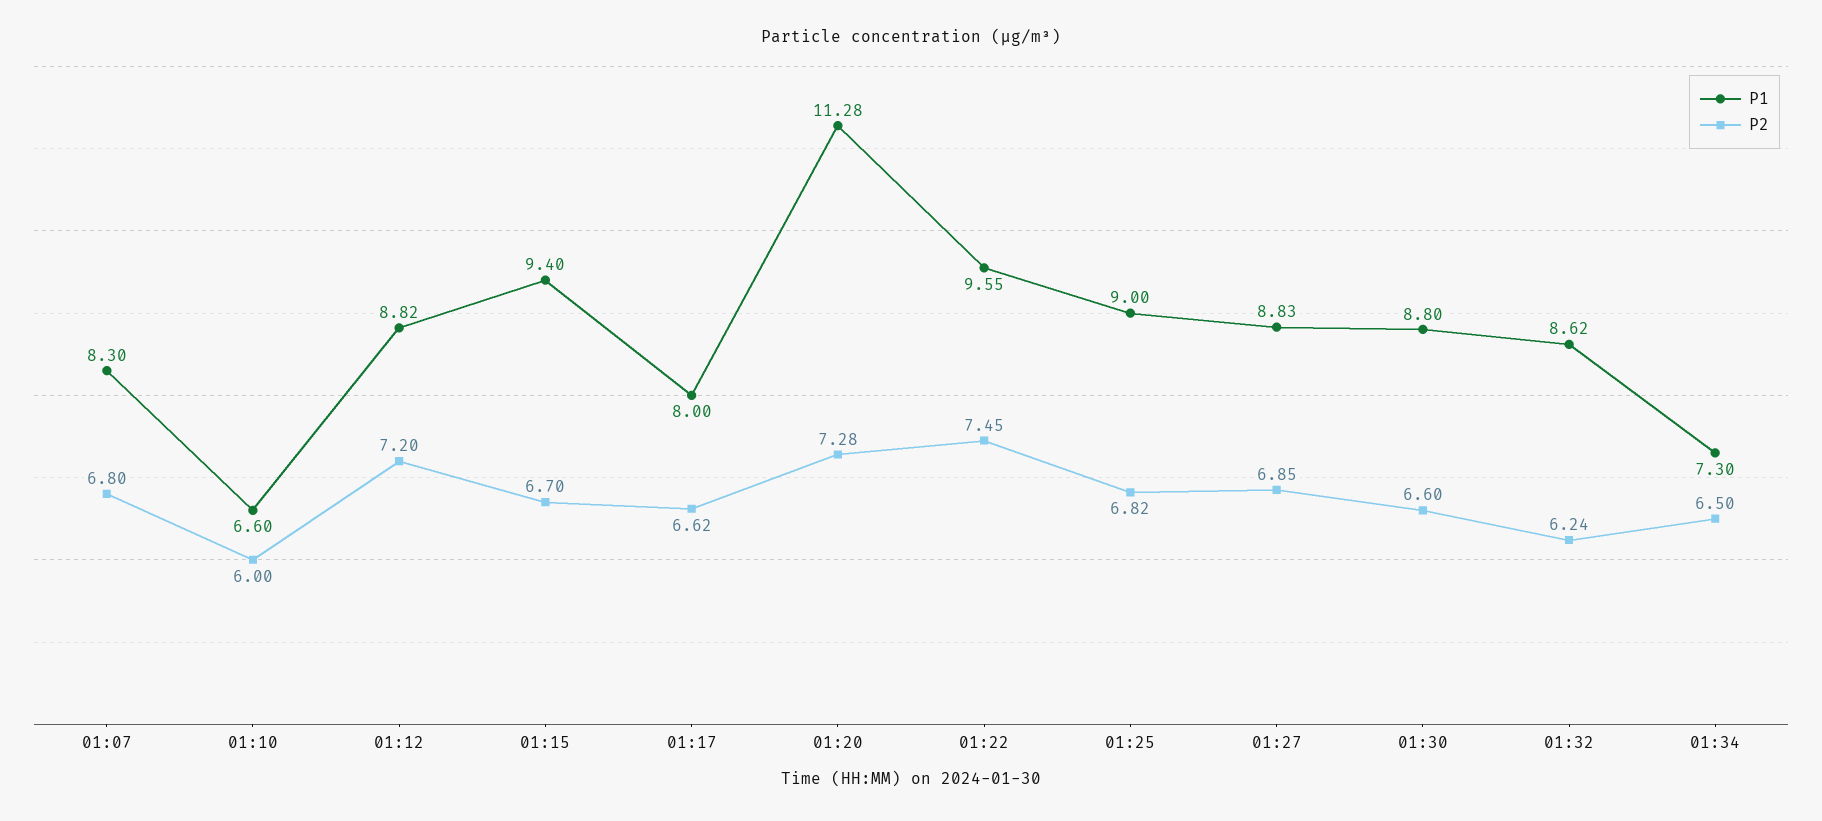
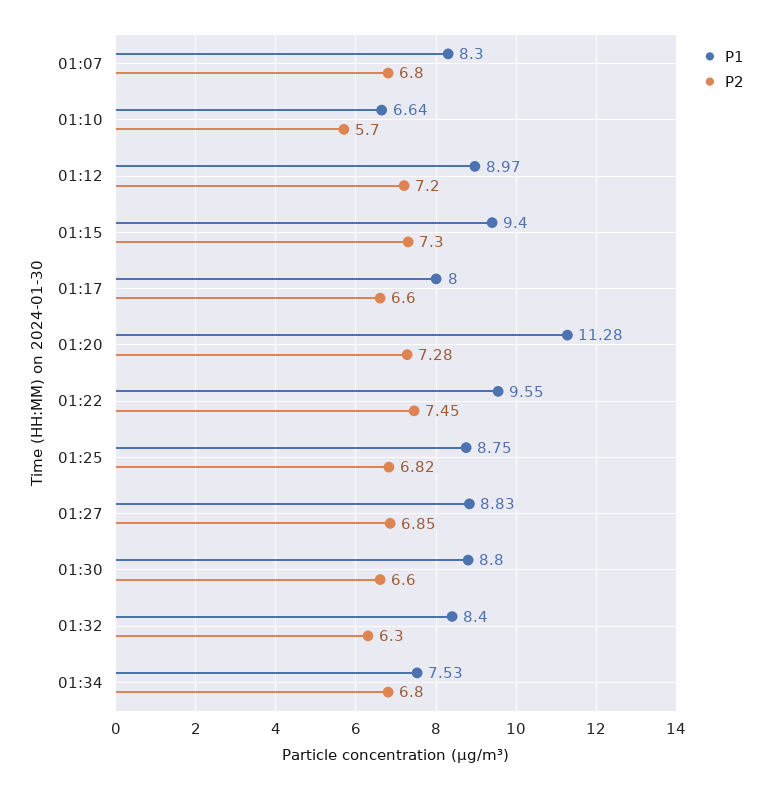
P1, 01:10: 6.6 -> 6.64
P2, 01:10: 6 -> 5.7
P1, 01:12: 8.82 -> 8.97
P2, 01:15: 6.7 -> 7.3
P2, 01:17: 6.62 -> 6.6
P1, 01:25: 9 -> 8.75
P1, 01:32: 8.62 -> 8.4
P2, 01:32: 6.24 -> 6.3
P1, 01:34: 7.3 -> 7.53
P2, 01:34: 6.5 -> 6.8

